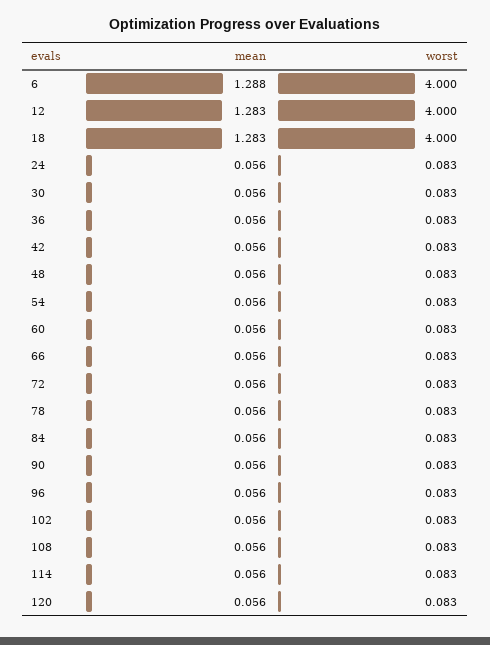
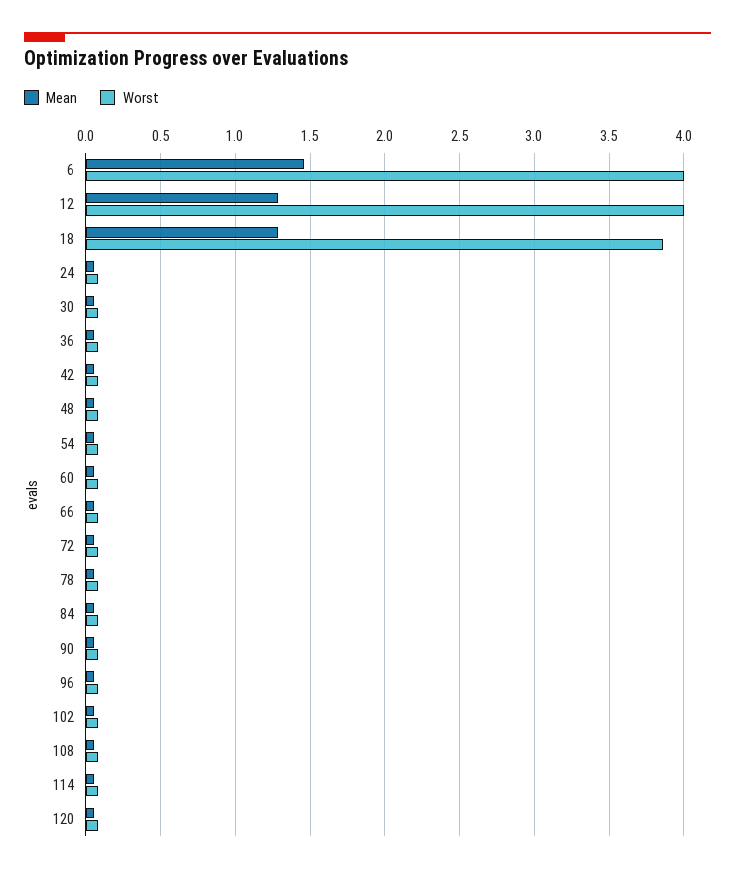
mean, 6: 1.288 -> 1.45
worst, 18: 4 -> 3.85

